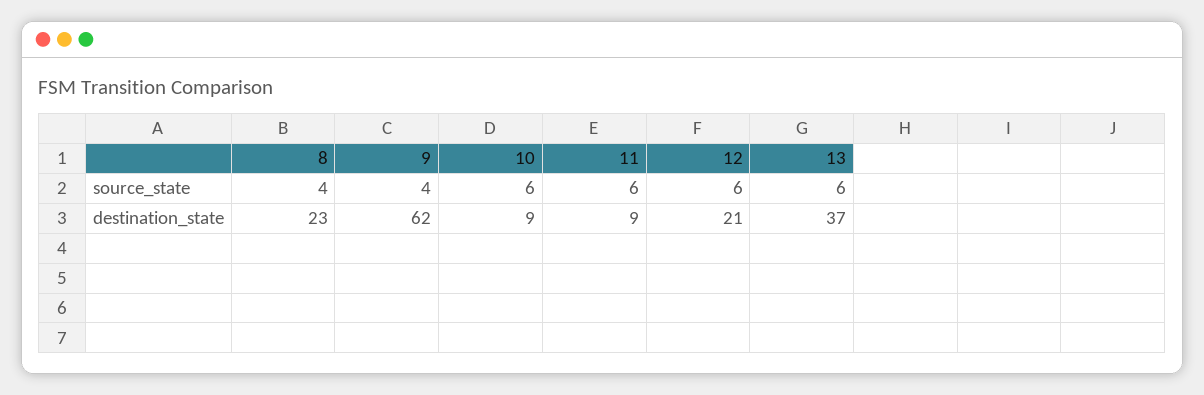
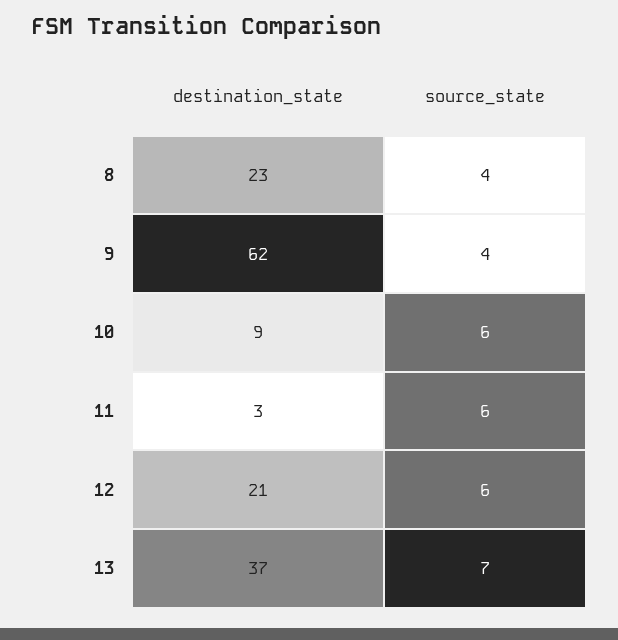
13, source_state: 6 -> 7
11, destination_state: 9 -> 3

